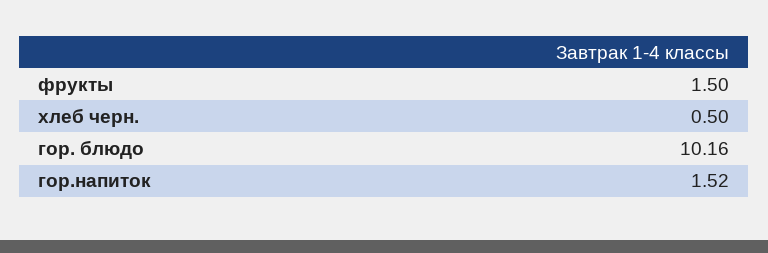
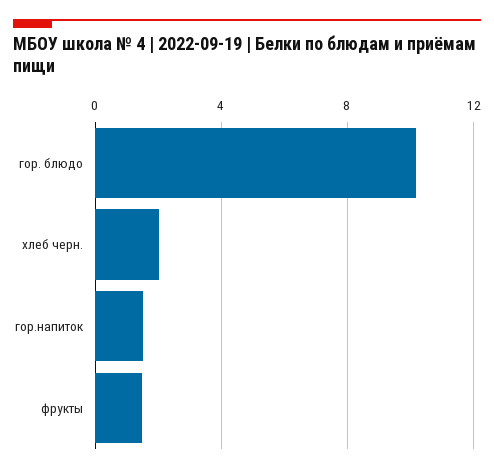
хлеб черн.: 0.5 -> 2

